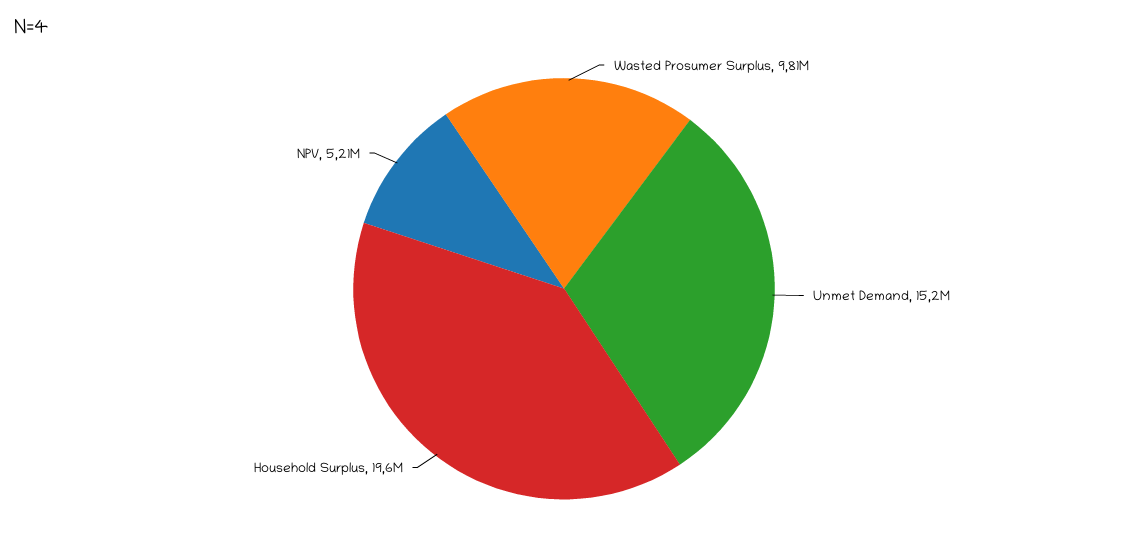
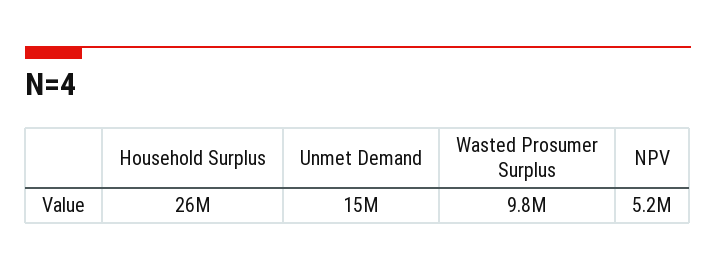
Household Surplus: 19600000 -> 26000000

